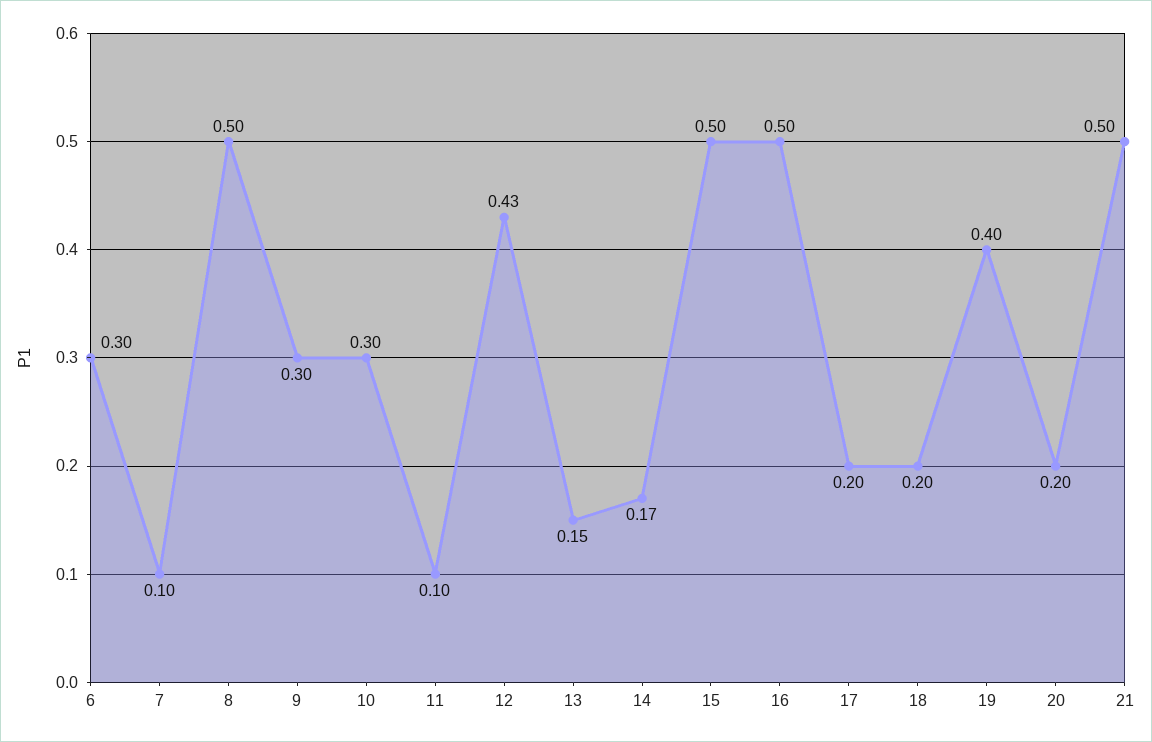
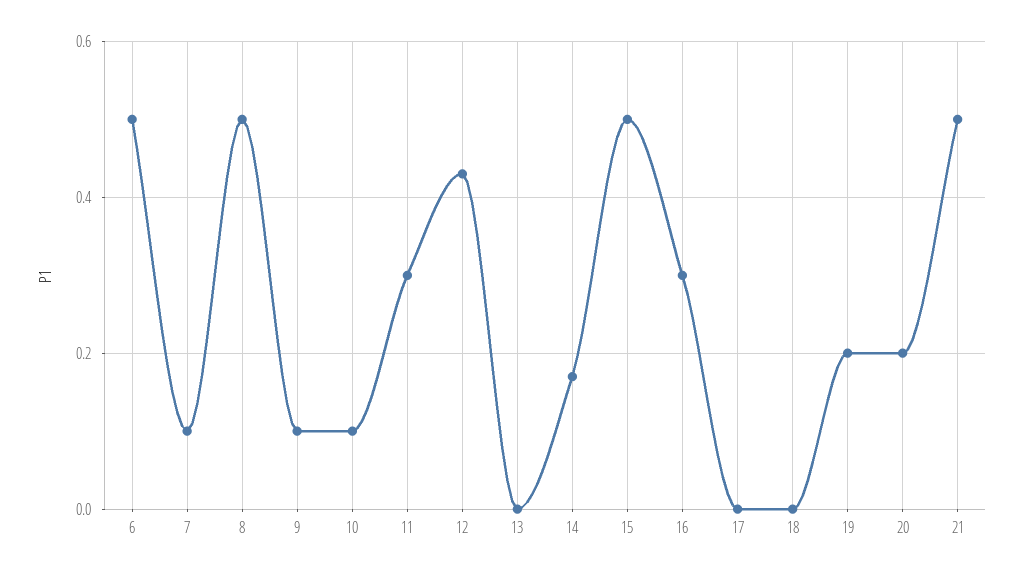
6: 0.3 -> 0.5
9: 0.3 -> 0.1
10: 0.3 -> 0.1
11: 0.1 -> 0.3
13: 0.15 -> 0
16: 0.5 -> 0.3
17: 0.2 -> 0
18: 0.2 -> 0
19: 0.4 -> 0.2

